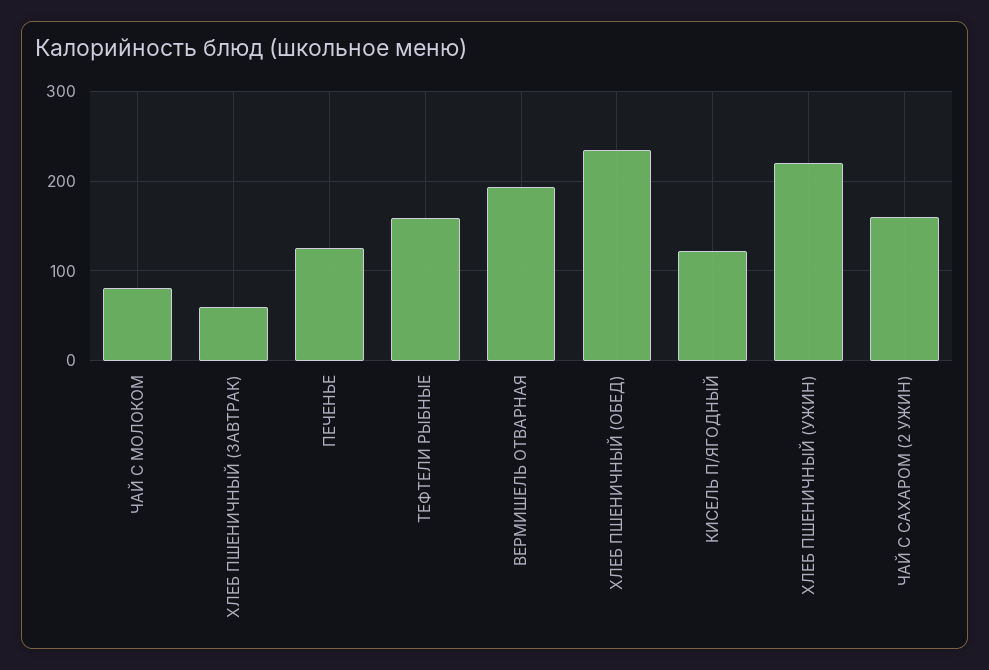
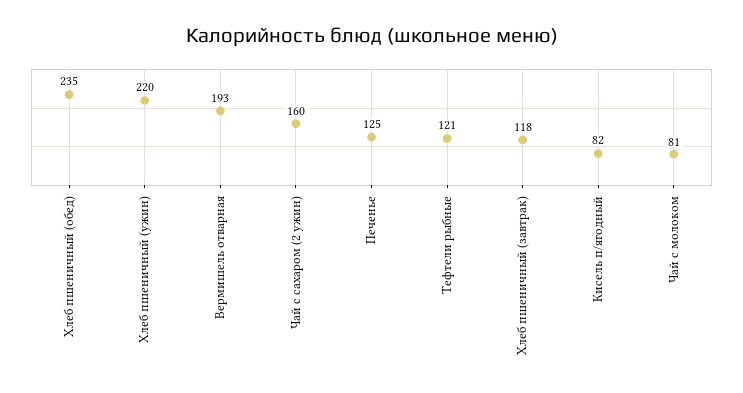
ХЛЕБ ПШЕНИЧНЫЙ (ЗАВТРАК): 60 -> 118
ТЕФТЕЛИ РЫБНЫЕ: 160 -> 121
КИСЕЛЬ П/ЯГОДНЫЙ: 120 -> 82

